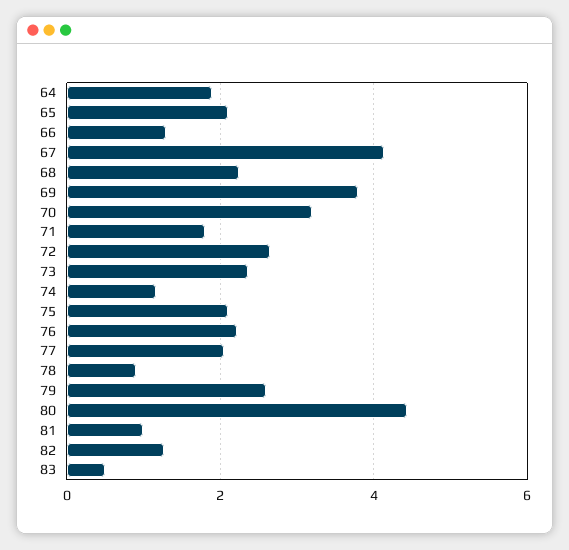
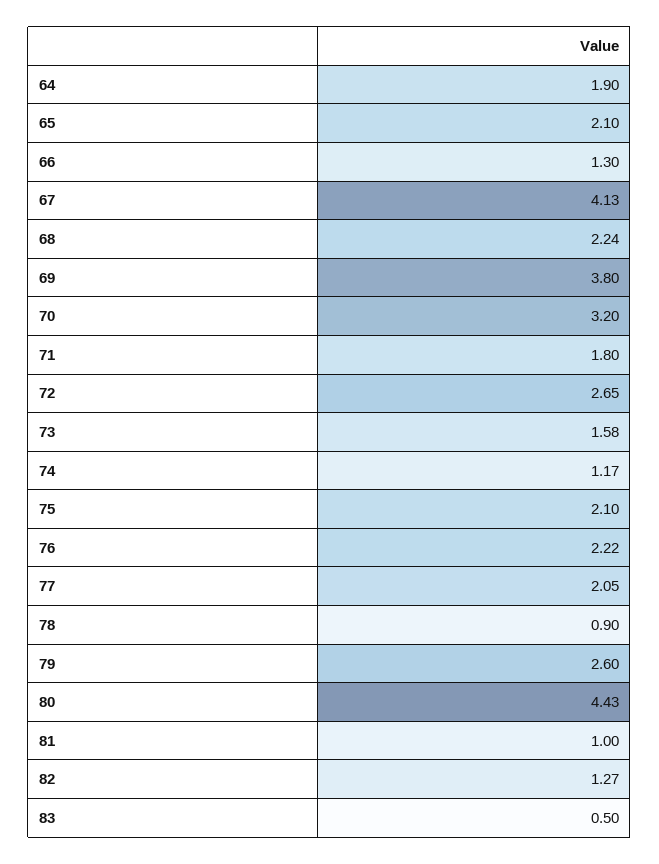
73: 2.4 -> 1.58

